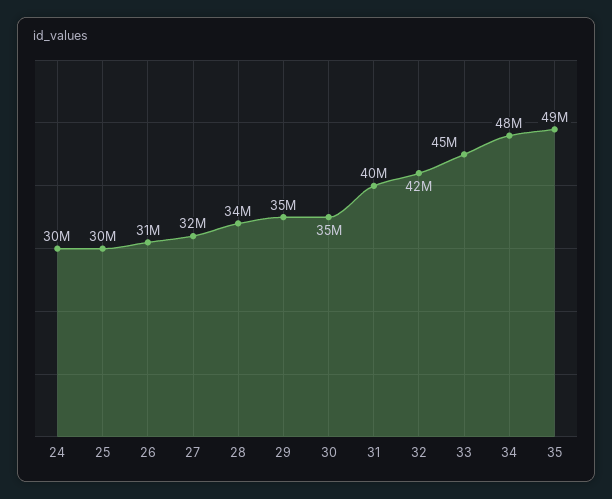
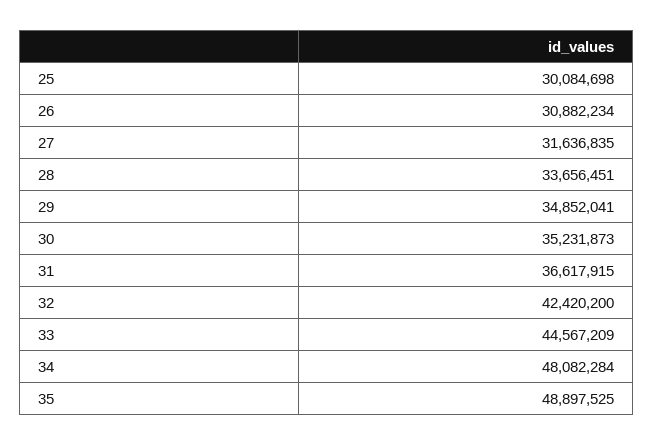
24: 30000000 -> none
31: 40000000 -> 36617915

